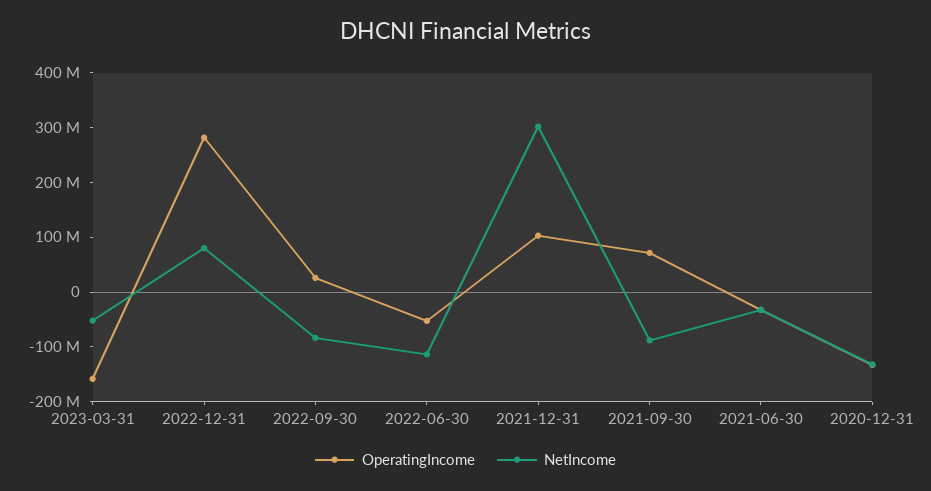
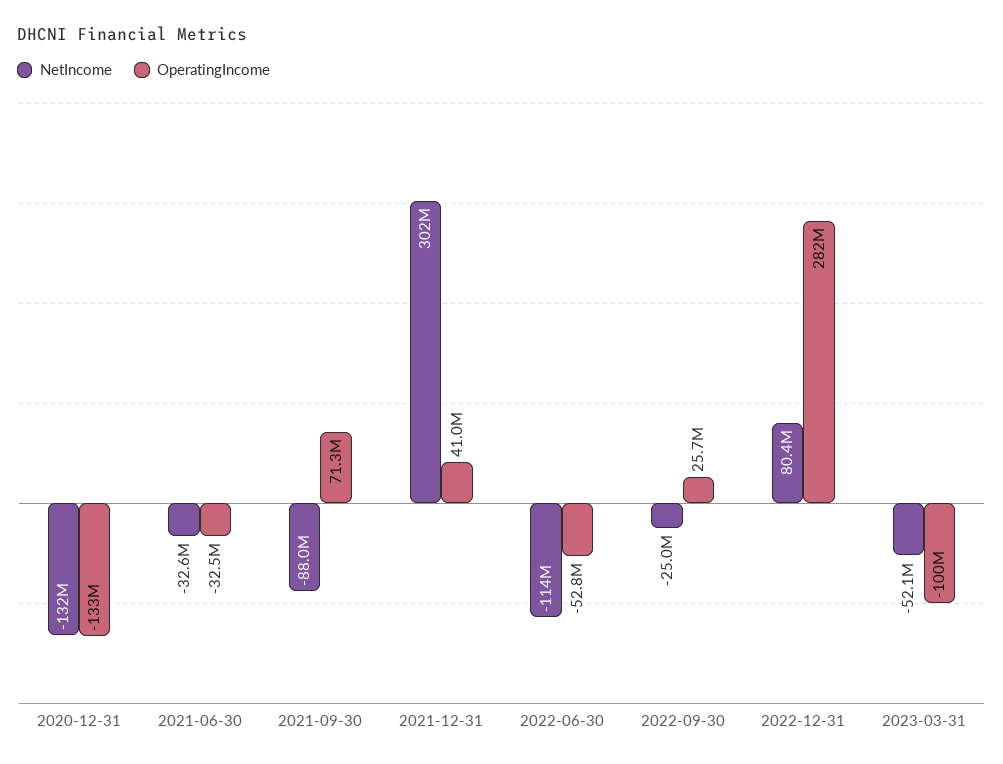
OperatingIncome, 2023-03-31: -160000000 -> -100000000
NetIncome, 2022-09-30: -80000000 -> -25000000
OperatingIncome, 2021-12-31: 100000000 -> 41000000

